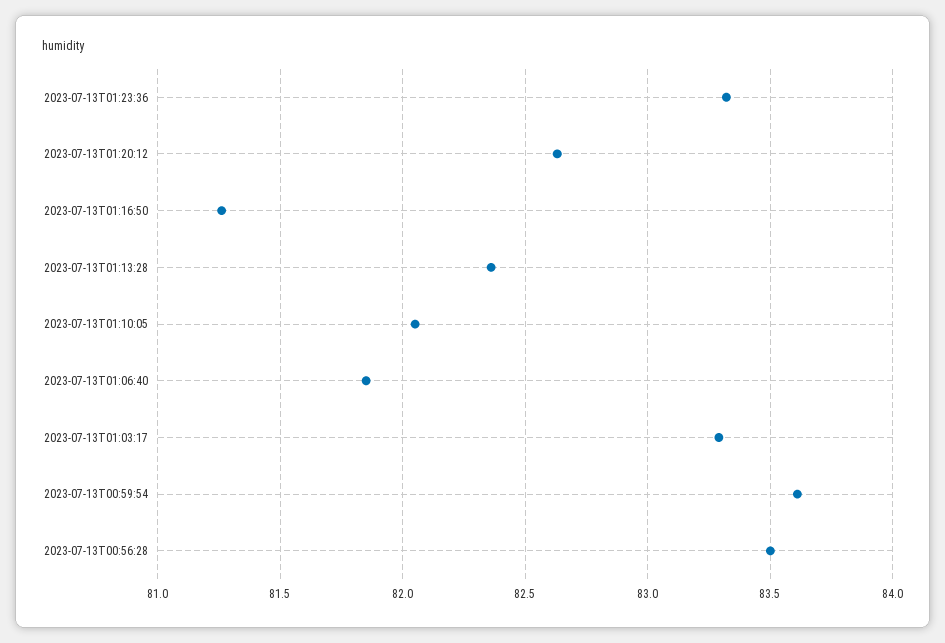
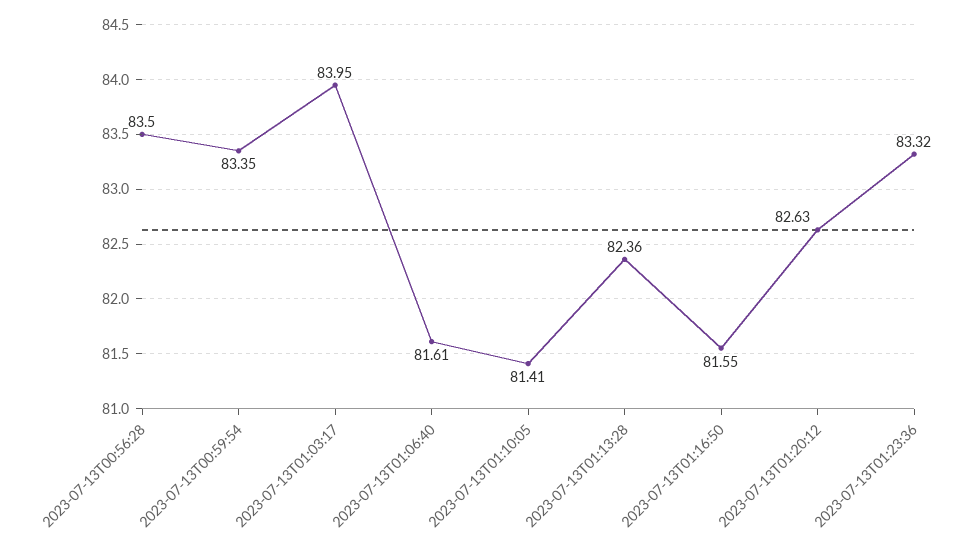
2023-07-13T01:16:50: 81.25 -> 81.55
2023-07-13T01:10:05: 82.05 -> 81.41
2023-07-13T01:06:40: 81.85 -> 81.61
2023-07-13T01:03:17: 83.3 -> 83.95
2023-07-13T00:59:54: 83.6 -> 83.35

